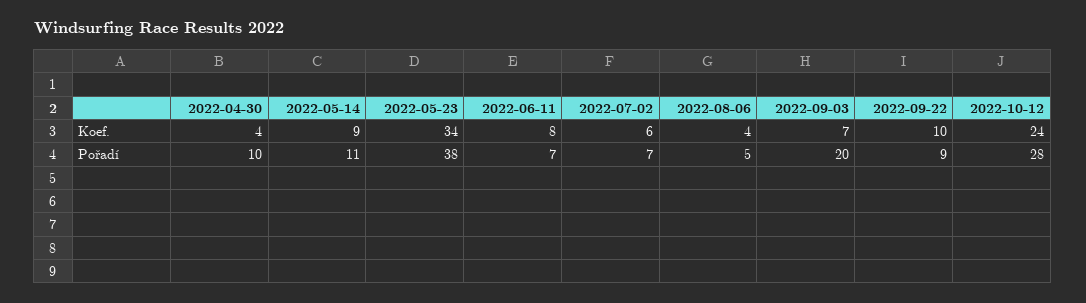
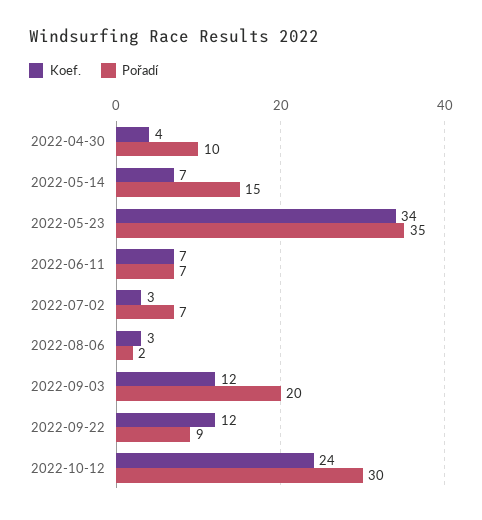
Koef., 2022-05-14: 9 -> 7
Koef., 2022-06-11: 8 -> 7
Koef., 2022-07-02: 6 -> 3
Koef., 2022-08-06: 4 -> 3
Koef., 2022-09-03: 7 -> 12
Koef., 2022-09-22: 10 -> 12
Pořadí, 2022-05-14: 11 -> 15
Pořadí, 2022-05-23: 38 -> 35
Pořadí, 2022-08-06: 5 -> 2
Pořadí, 2022-10-12: 28 -> 30

